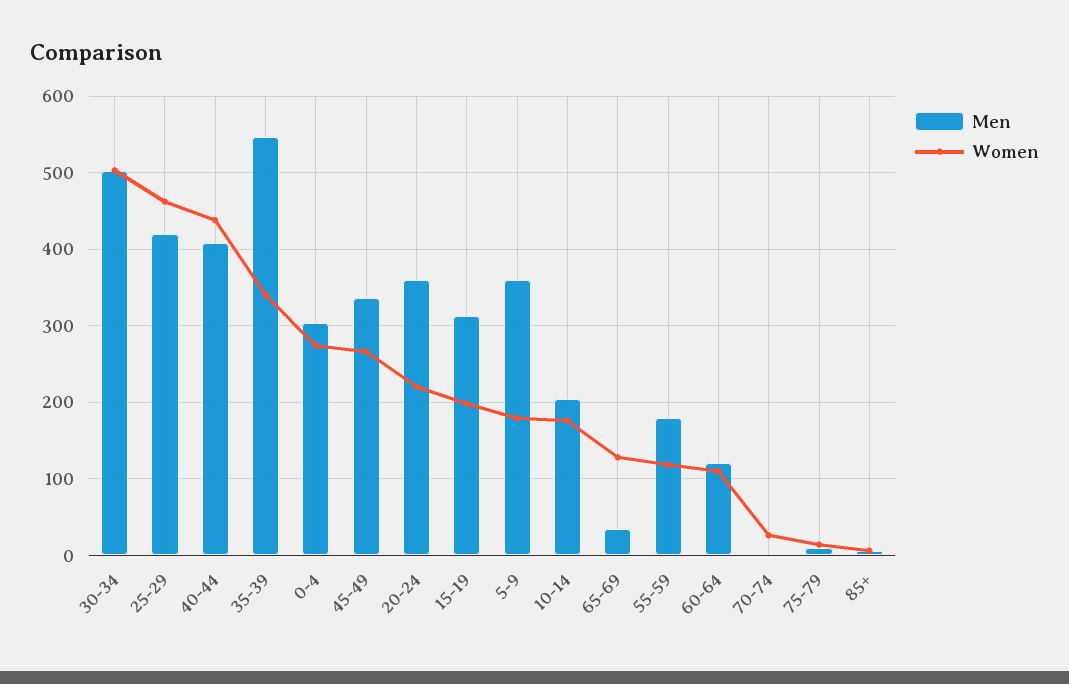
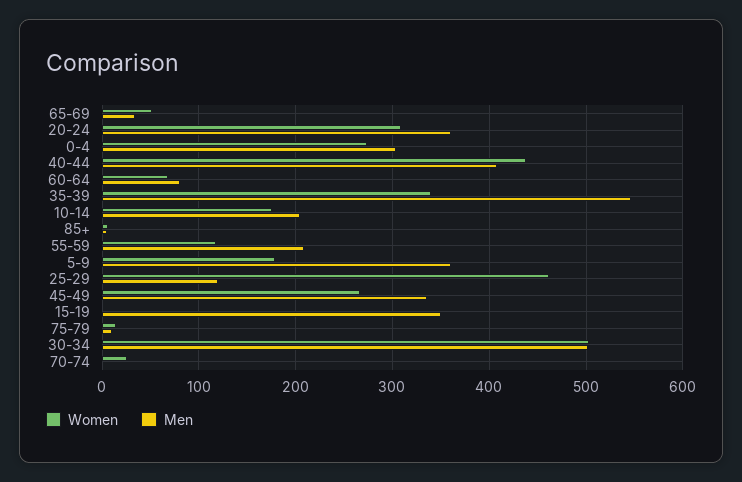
Men, 25-29: 420 -> 120
Women, 20-24: 220 -> 310
Men, 15-19: 310 -> 350
Women, 15-19: 200 -> 0
Women, 65-69: 130 -> 50
Men, 55-59: 180 -> 210
Men, 60-64: 120 -> 80
Women, 60-64: 110 -> 70

